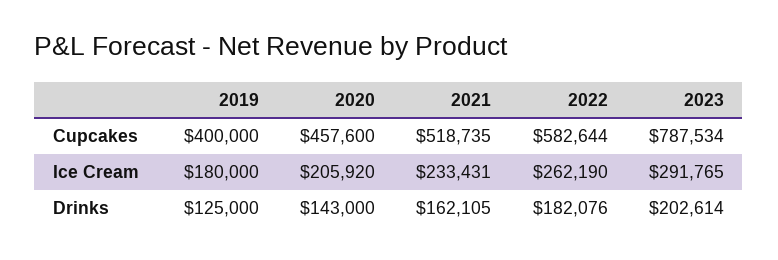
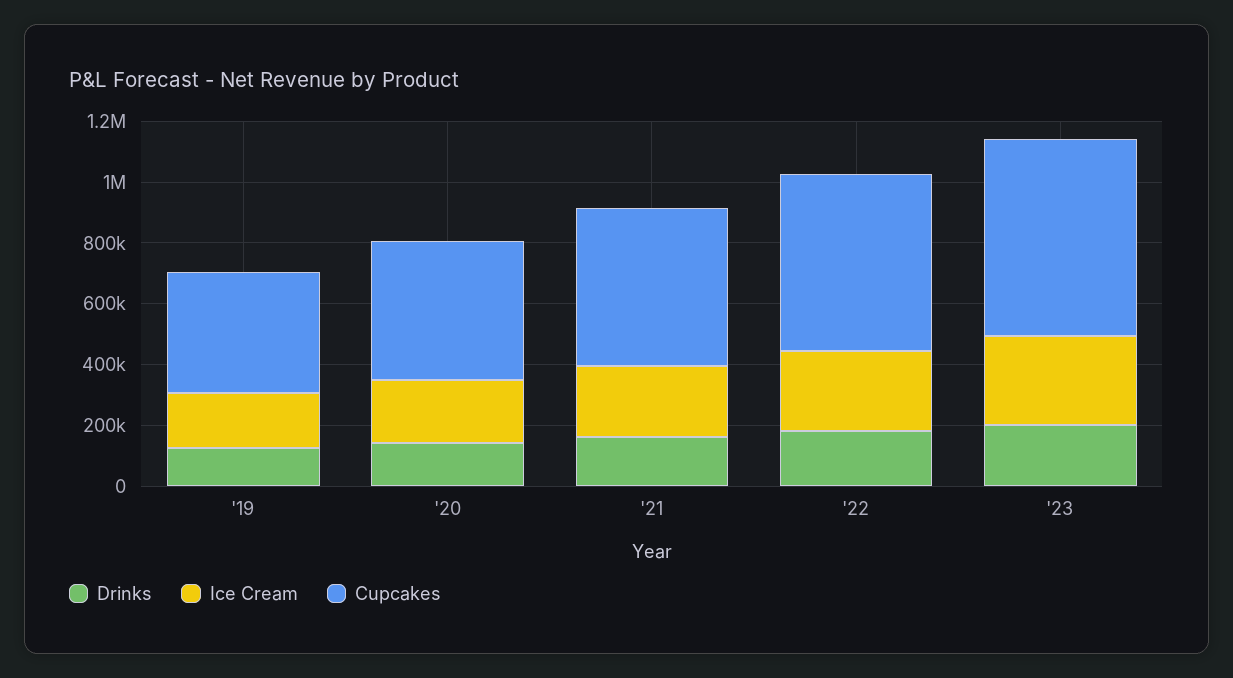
Cupcakes, 2023: 787534 -> 650000

